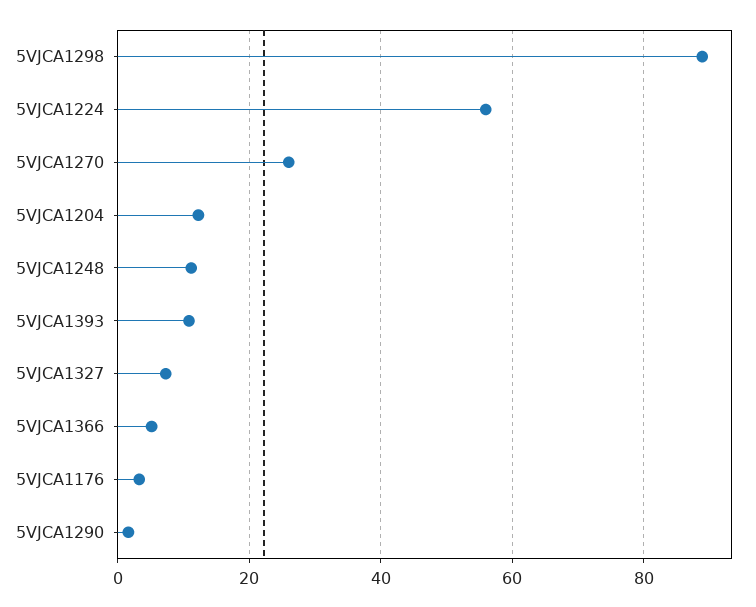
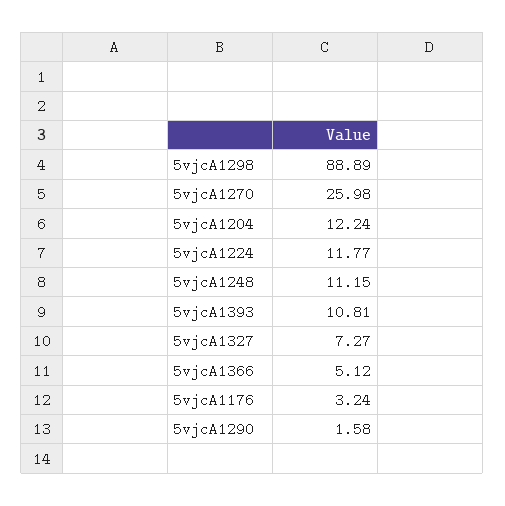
5VJCA1224: 56 -> 11.77

